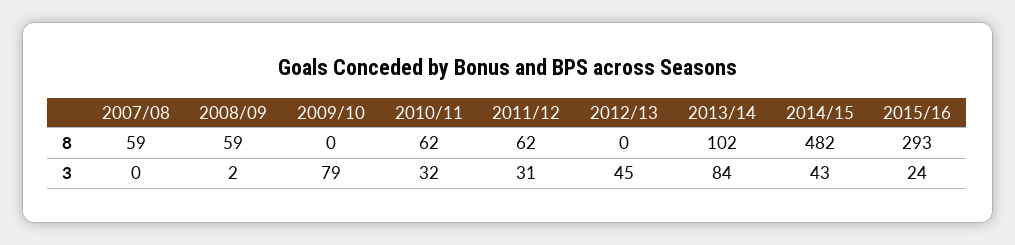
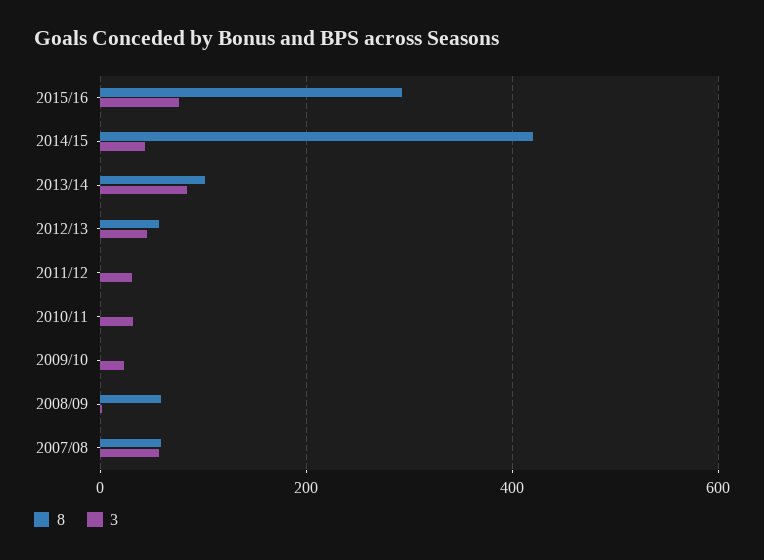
8, 2010/11: 62 -> 0
8, 2011/12: 62 -> 0
8, 2012/13: 0 -> 60
8, 2014/15: 482 -> 420
3, 2007/08: 0 -> 60
3, 2009/10: 79 -> 20
3, 2015/16: 24 -> 80

